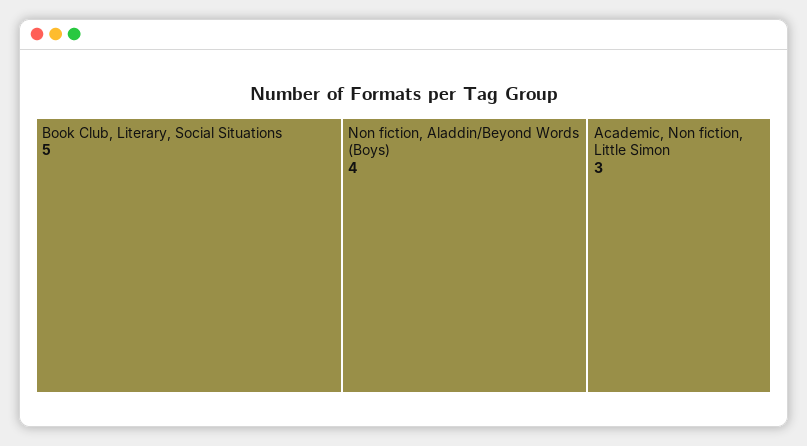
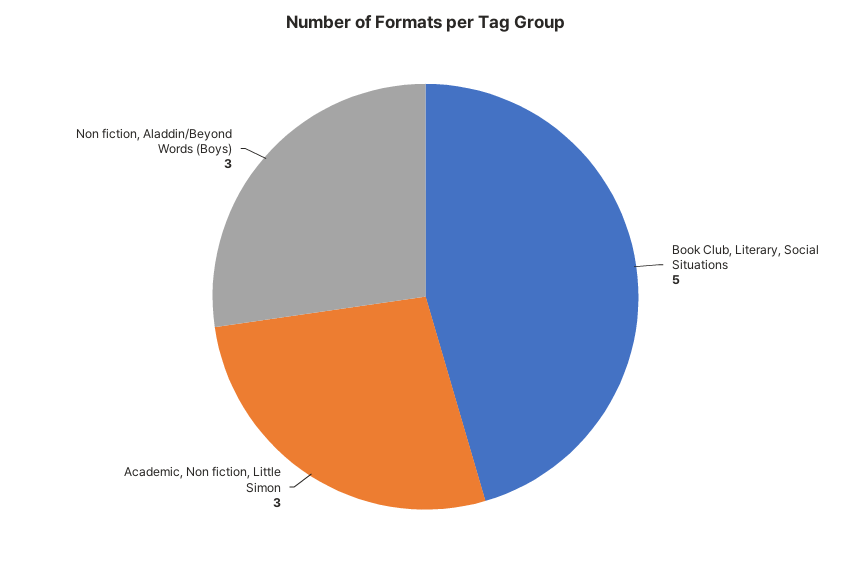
Non fiction, Aladdin/Beyond Words (Boys): 4 -> 3

